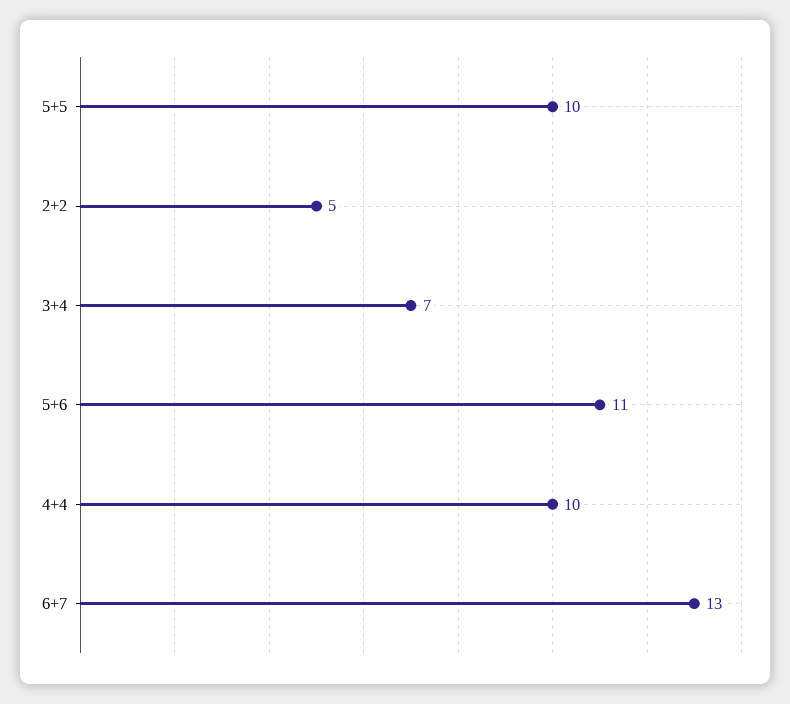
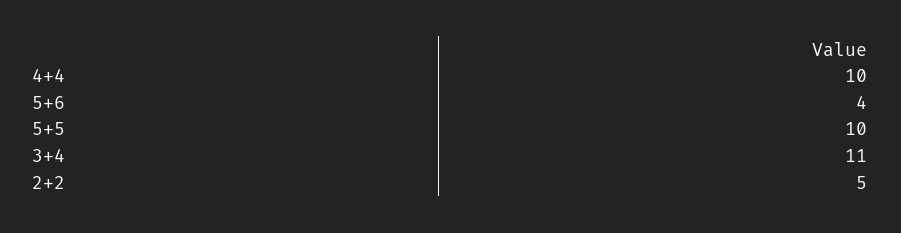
3+4: 7 -> 11
5+6: 11 -> 4
6+7: 13 -> none

